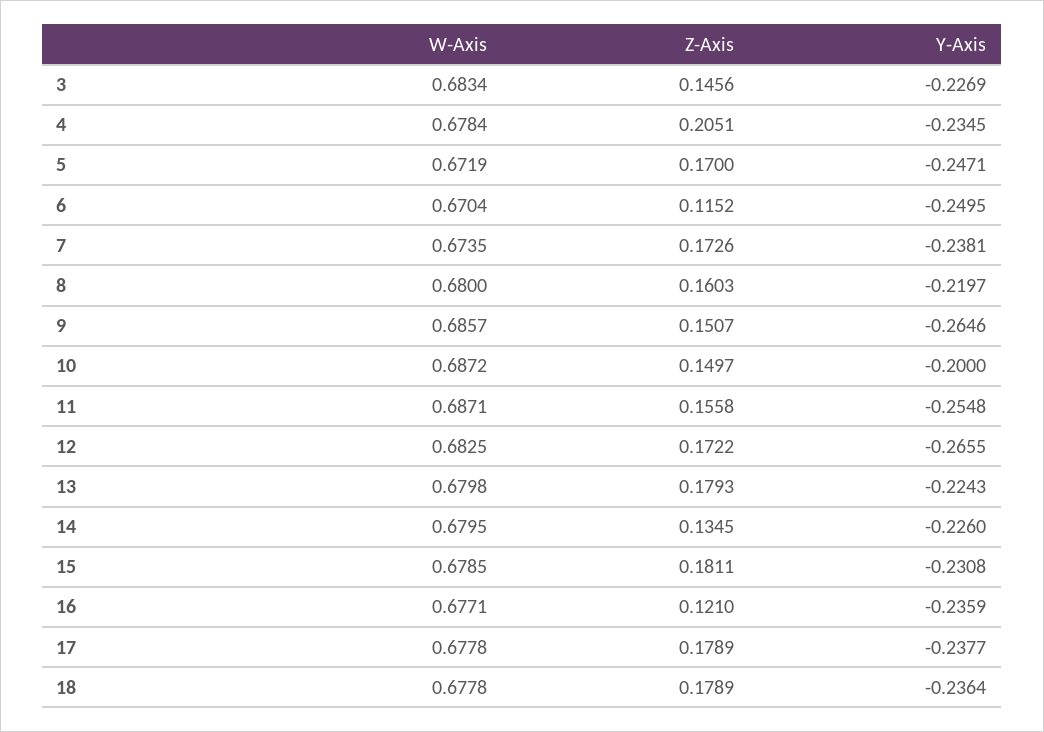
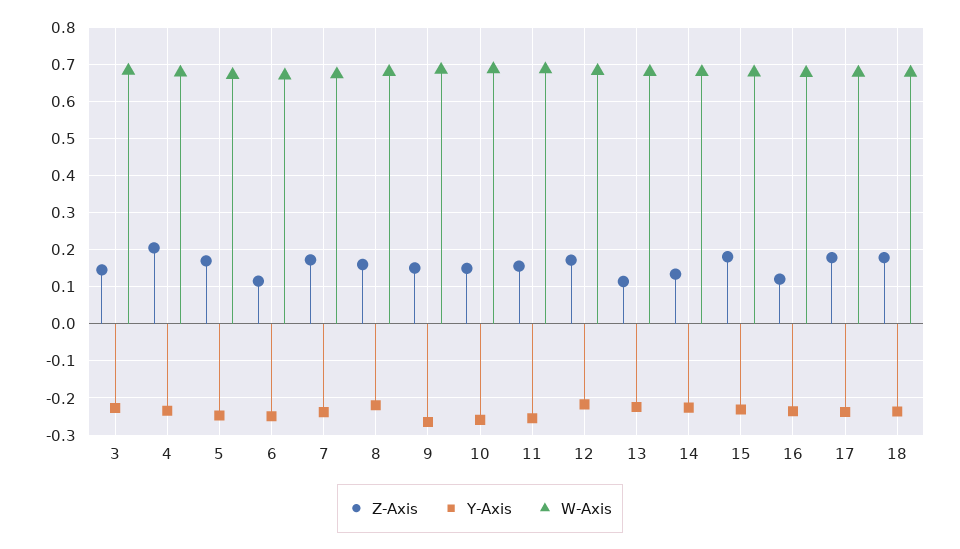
Y-Axis, 10: -0.2 -> -0.26
Y-Axis, 12: -0.2655 -> -0.22
Z-Axis, 13: 0.1793 -> 0.12

